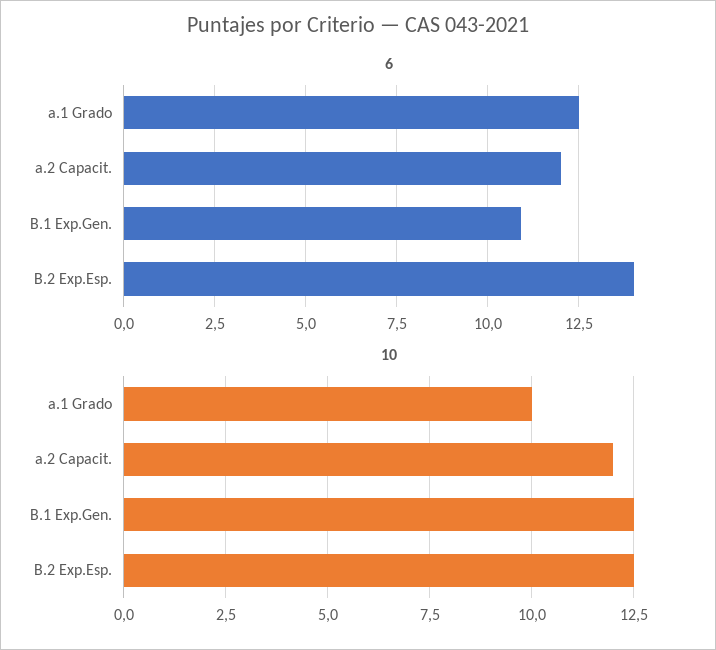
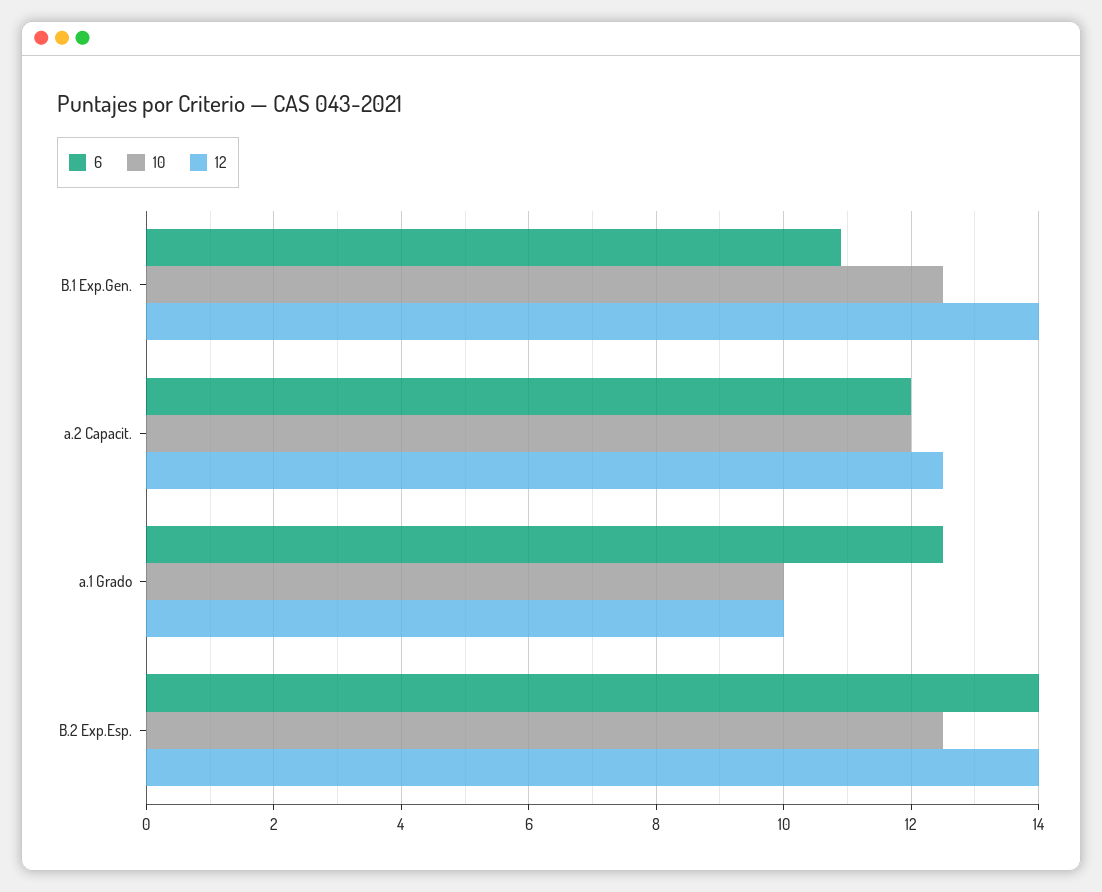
12, B.1 Exp.Gen.: none -> 14
12, a.2 Capacit.: none -> 12.5
12, a.1 Grado: none -> 10
12, B.2 Exp.Esp.: none -> 14

